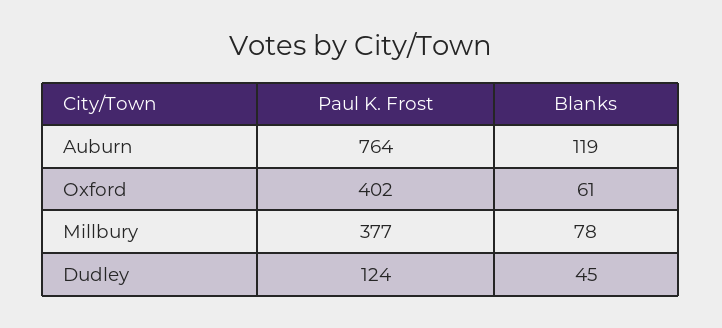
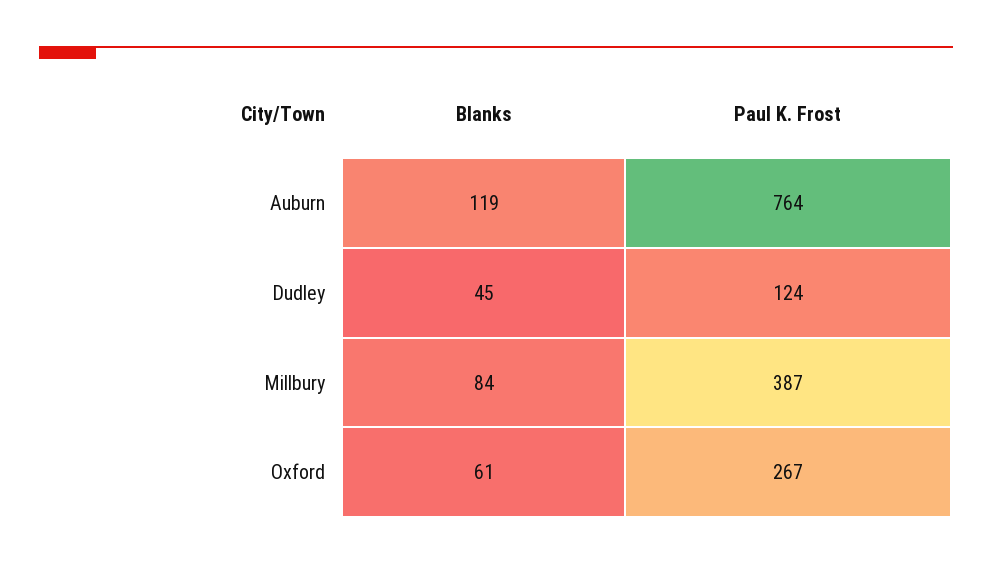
Paul K. Frost, Oxford: 402 -> 267
Paul K. Frost, Millbury: 377 -> 387
Blanks, Millbury: 78 -> 84

